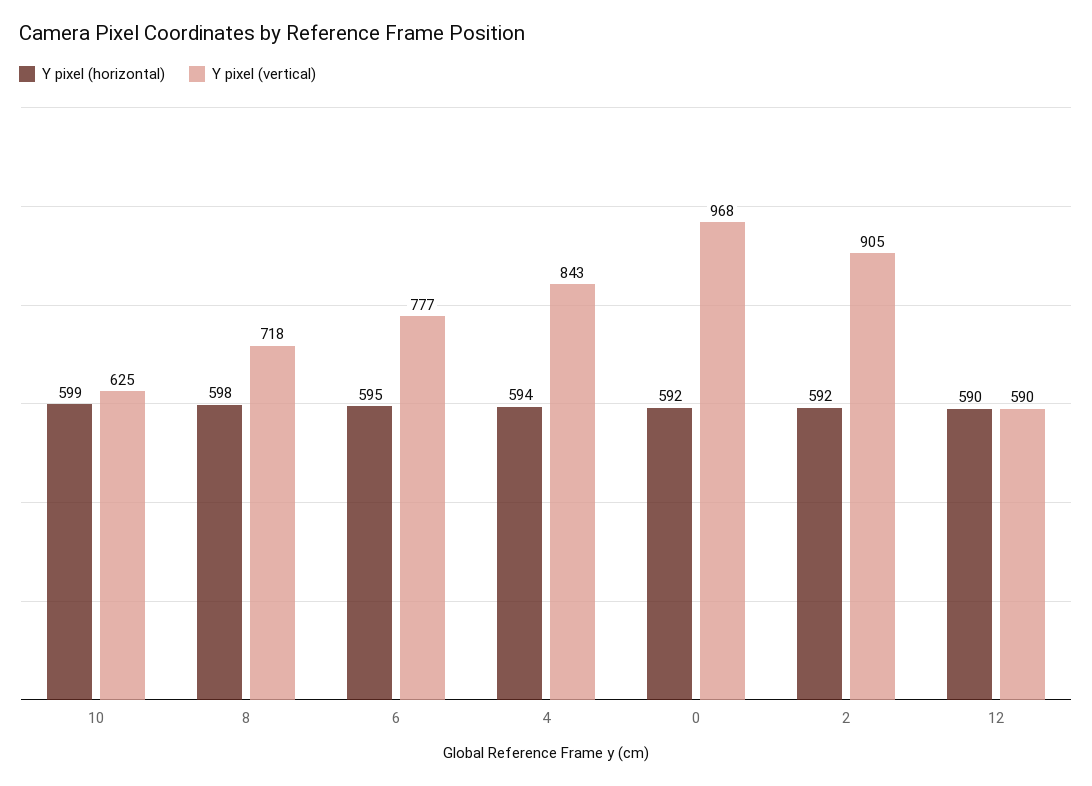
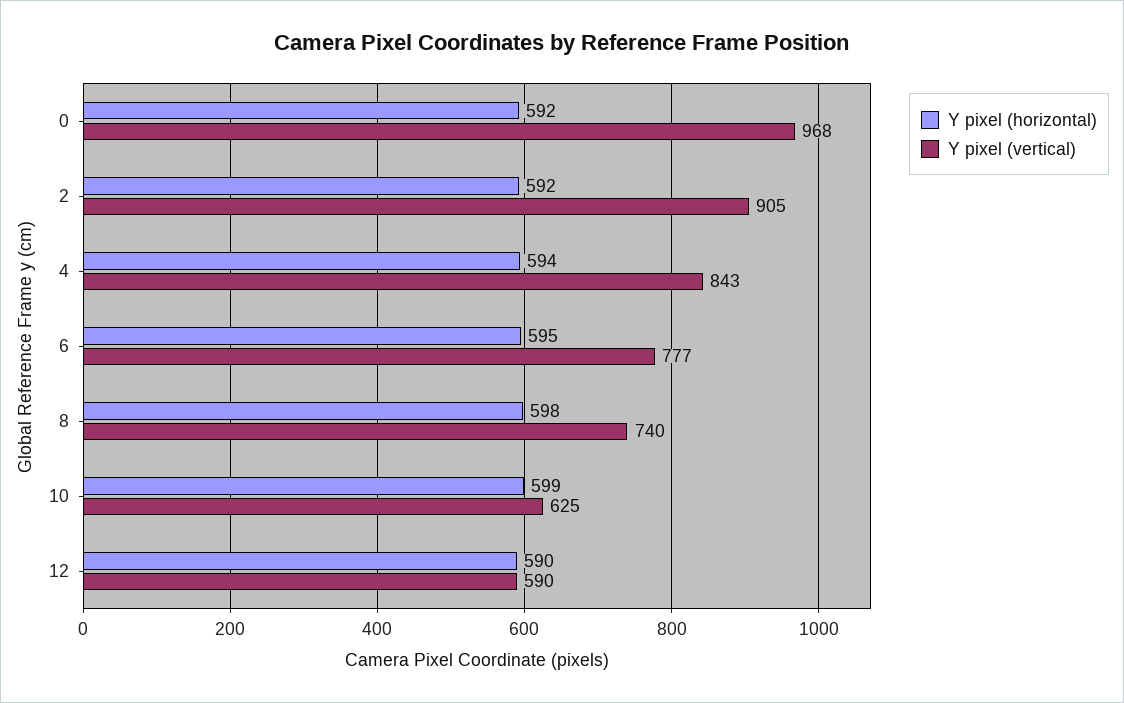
Y pixel (vertical), 8: 718 -> 740

